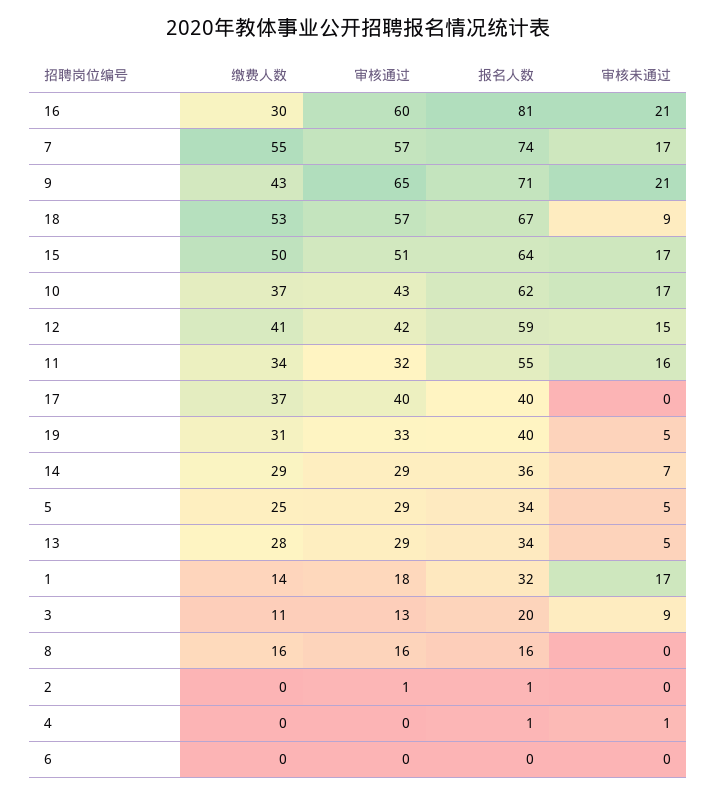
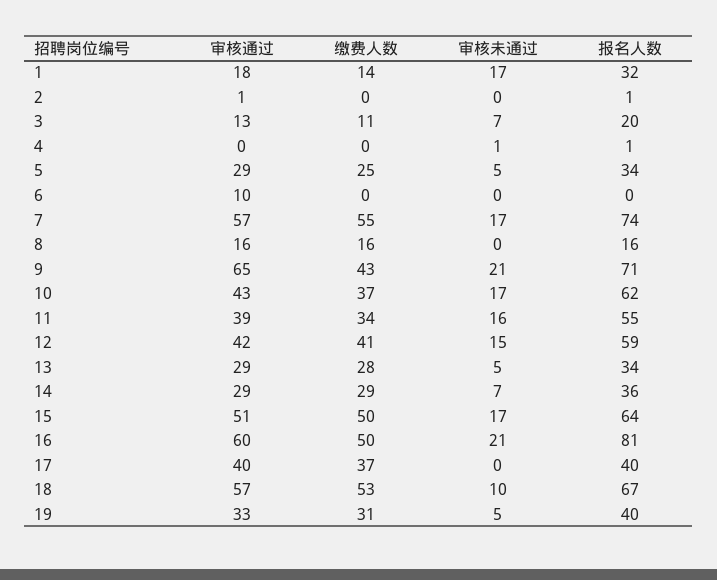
缴费人数, 16: 30 -> 50
审核未通过, 18: 9 -> 10
审核通过, 11: 32 -> 39
审核未通过, 3: 9 -> 7
审核通过, 6: 0 -> 10

